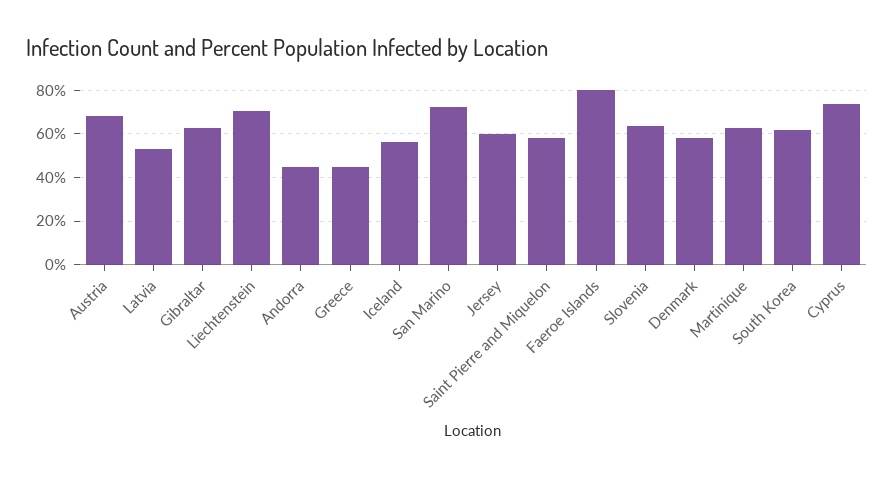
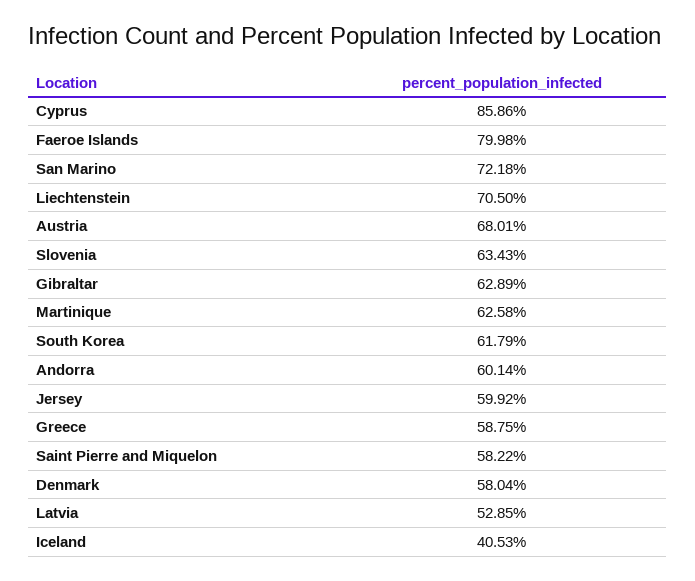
Andorra: 45 -> 60.14
Greece: 45 -> 58.75
Iceland: 55 -> 40.53
Cyprus: 75 -> 85.86

